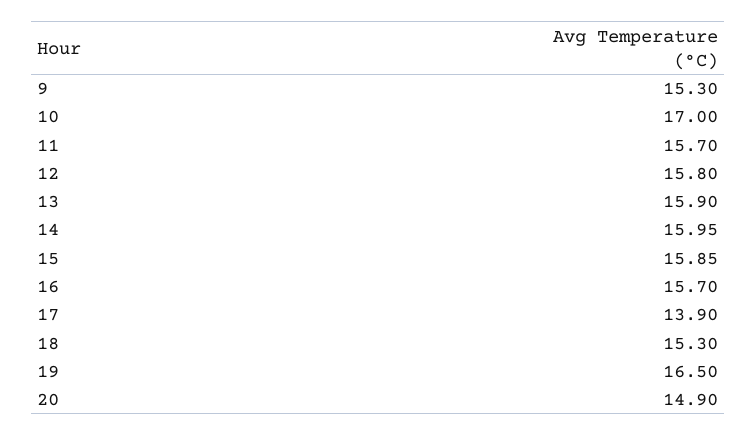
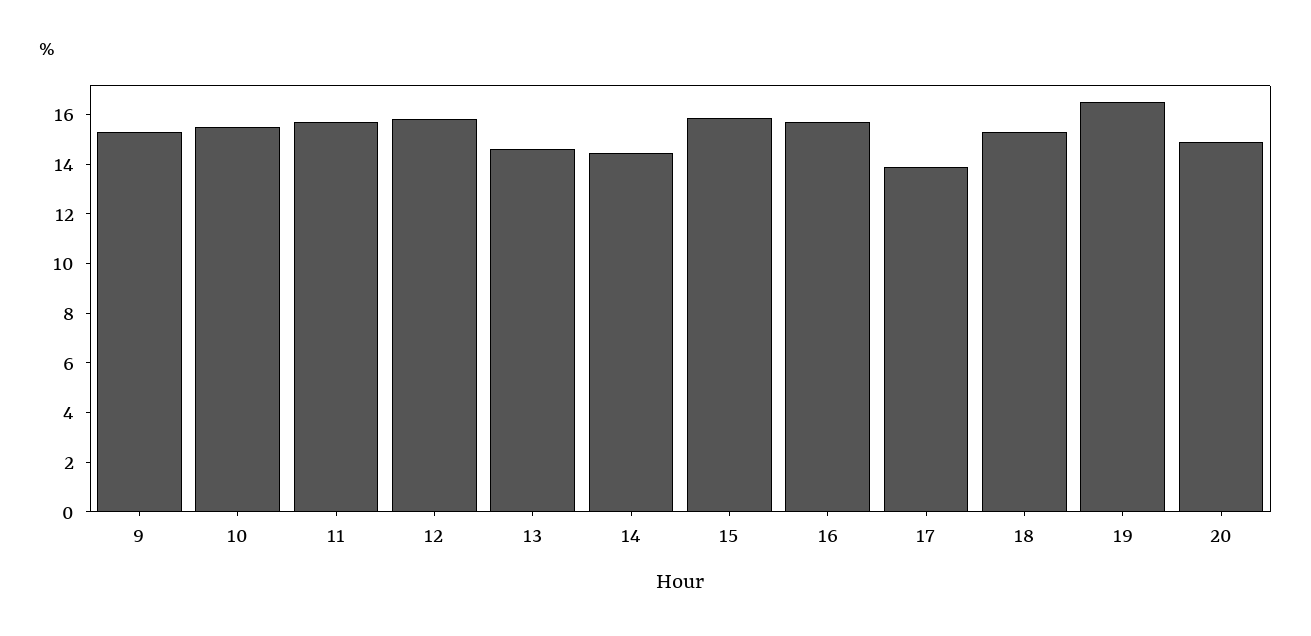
10: 17 -> 15.5
13: 15.9 -> 14.5
14: 15.95 -> 14.5

